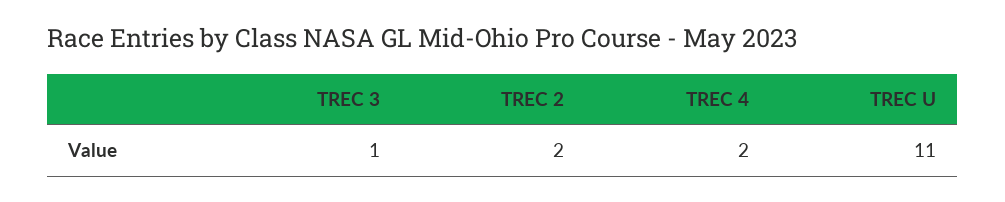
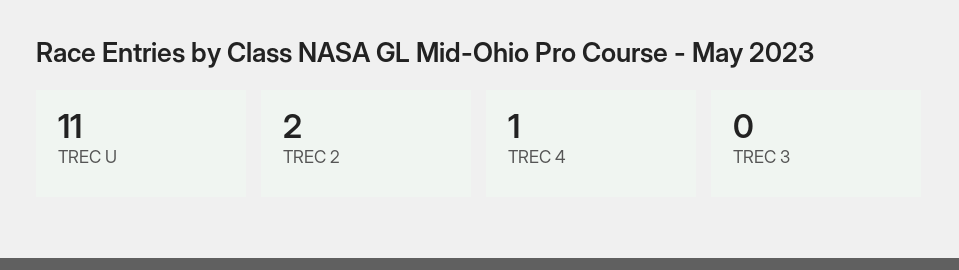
TREC 3: 1 -> 0
TREC 4: 2 -> 1

